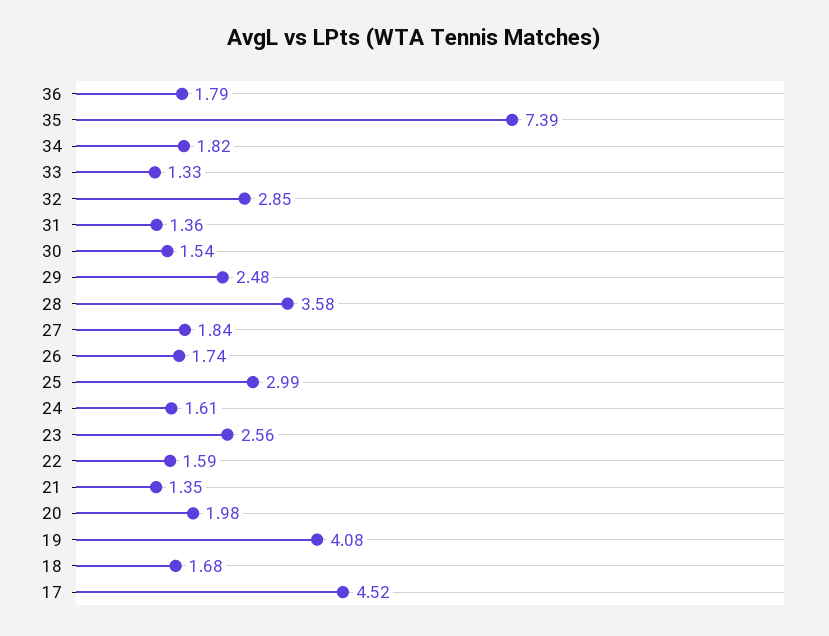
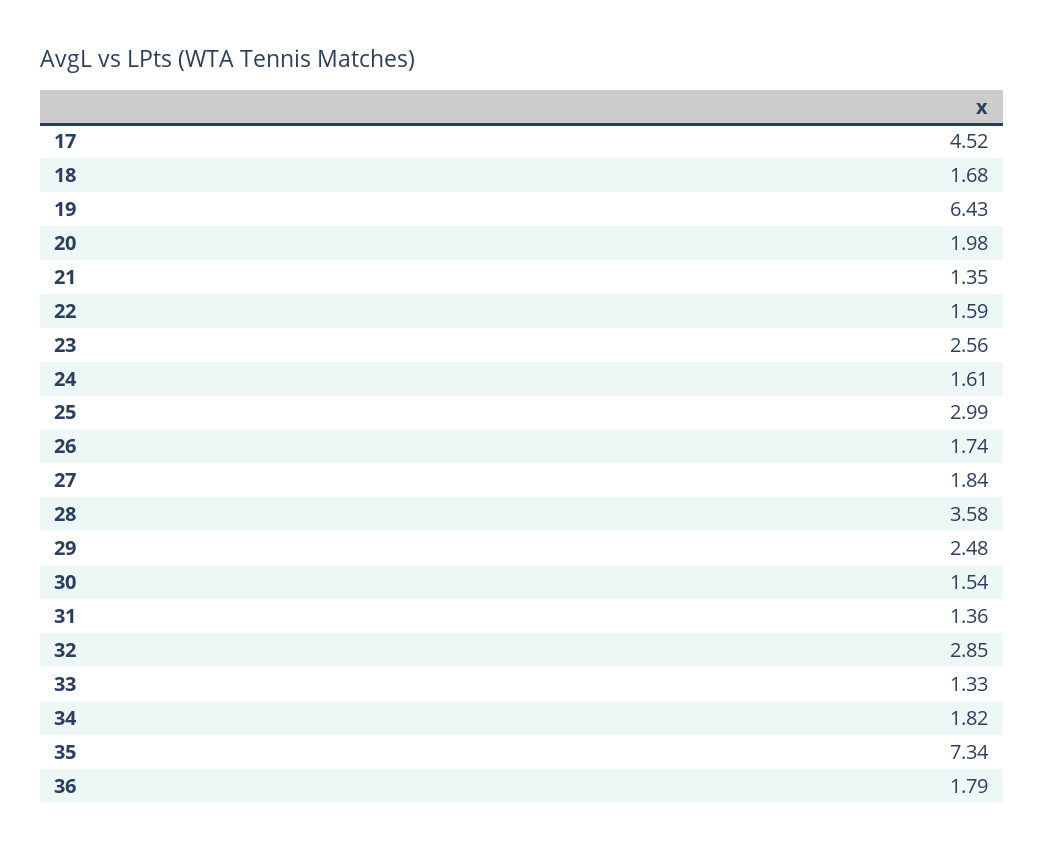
35: 7.39 -> 7.34
19: 4.08 -> 6.43

